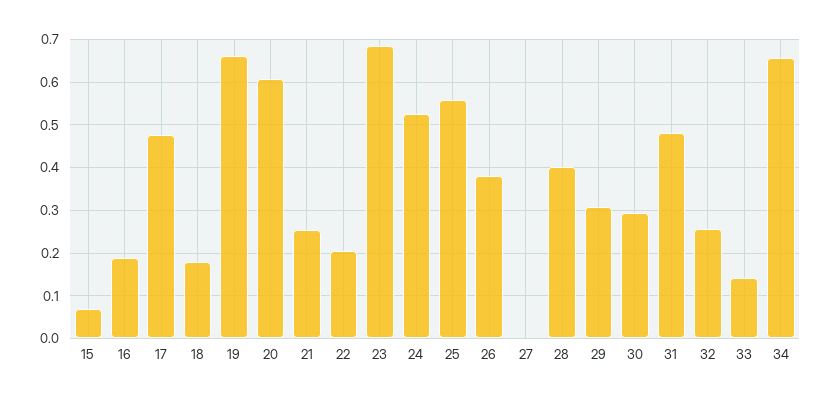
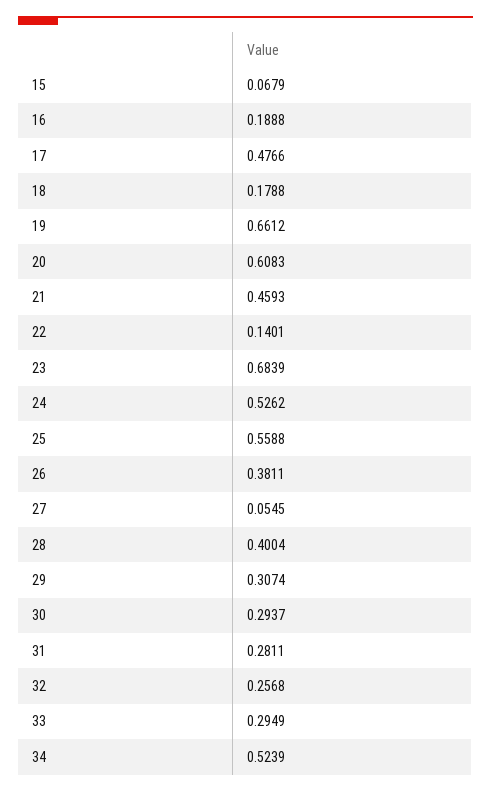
21: 0.26 -> 0.4593
22: 0.2 -> 0.1401
27: 0 -> 0.0545
31: 0.48 -> 0.2811
33: 0.14 -> 0.2949
34: 0.66 -> 0.5239

